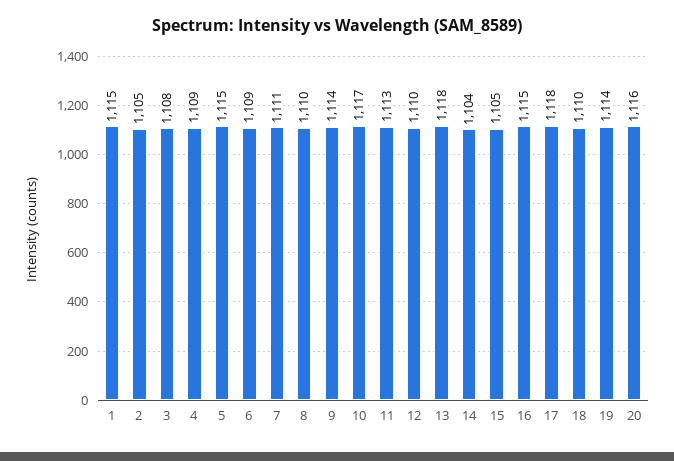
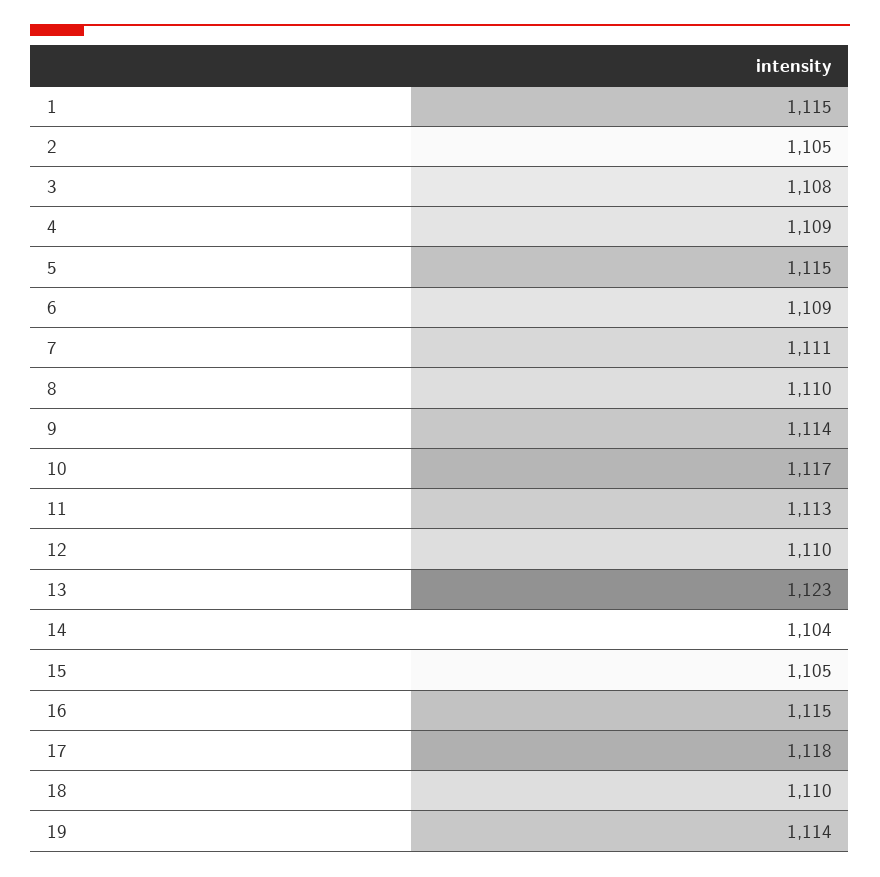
13: 1118 -> 1123
20: 1116 -> none

